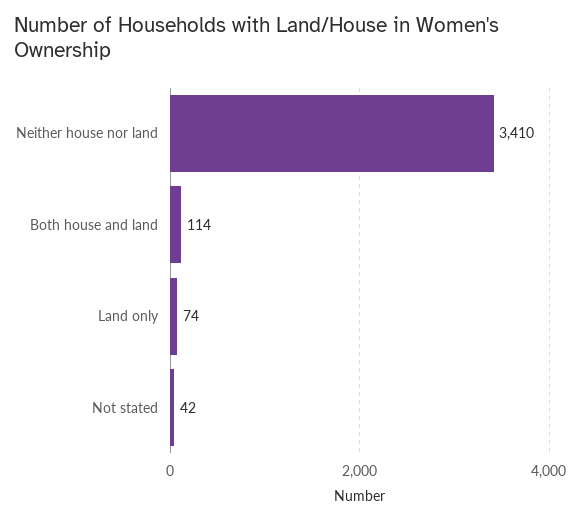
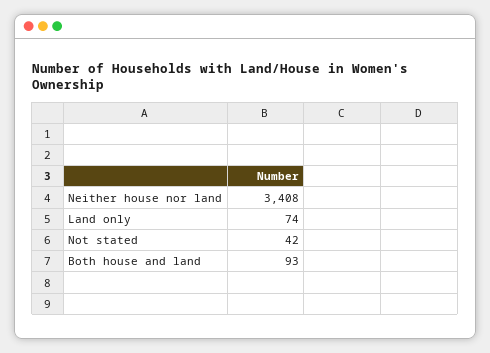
Neither house nor land: 3410 -> 3408
Both house and land: 114 -> 93

